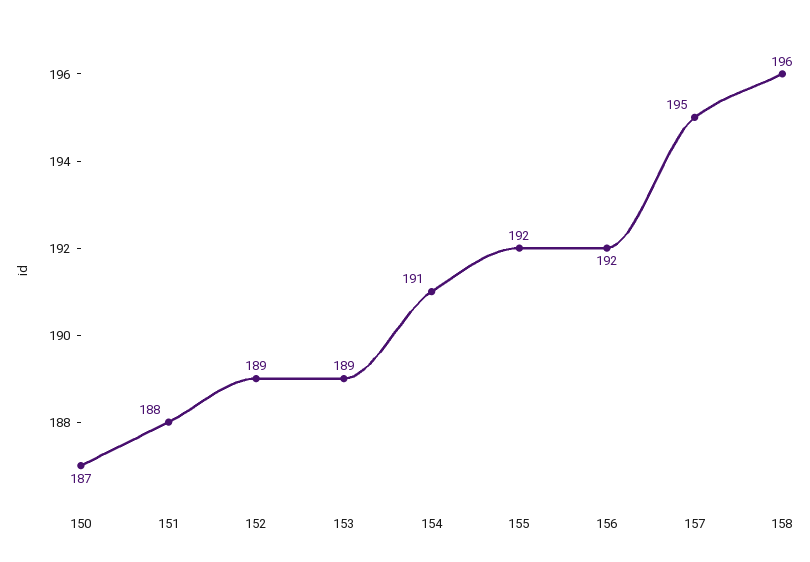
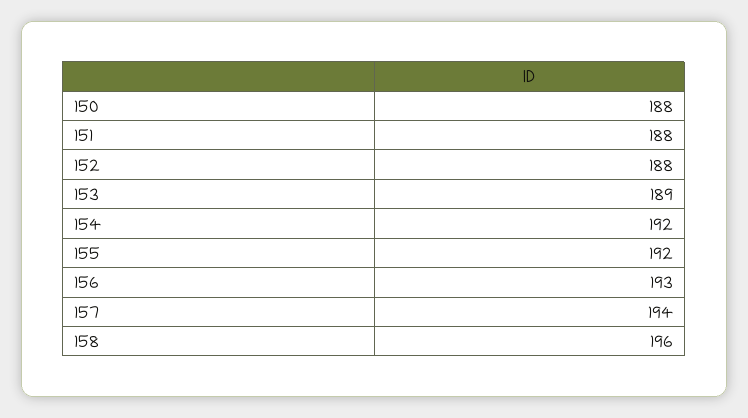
150: 187 -> 188
152: 189 -> 188
154: 191 -> 192
156: 192 -> 193
157: 195 -> 194

